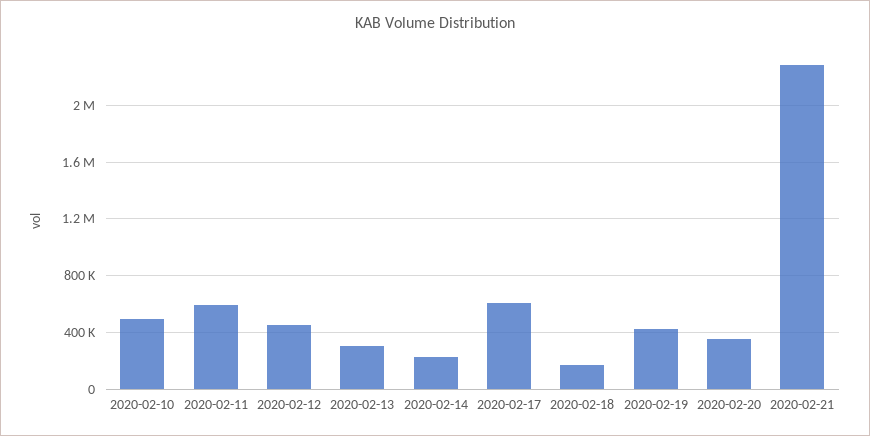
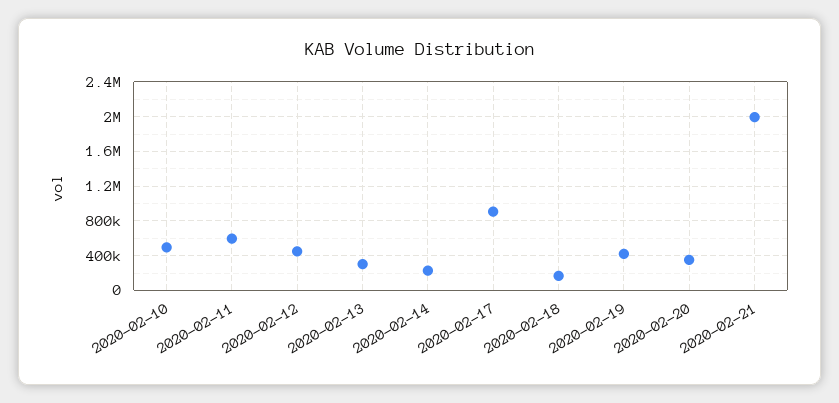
2020-02-17: 600000 -> 900000
2020-02-21: 2300000 -> 2000000

